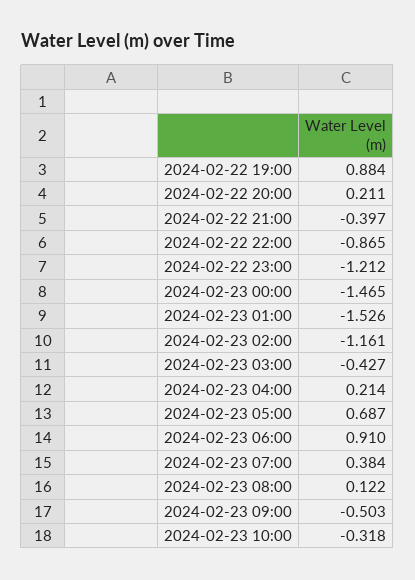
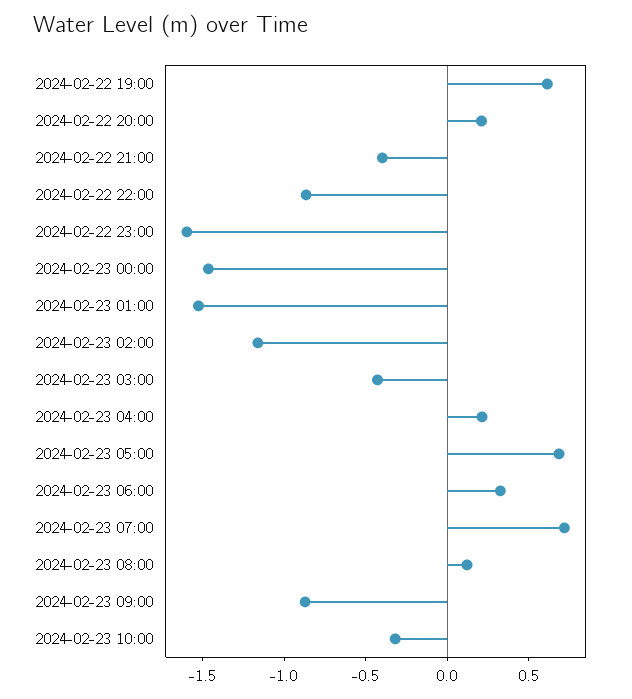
2024-02-22 19:00: 0.884 -> 0.6
2024-02-22 23:00: -1.212 -> -1.6
2024-02-23 06:00: 0.91 -> 0.3
2024-02-23 07:00: 0.384 -> 0.7
2024-02-23 09:00: -0.503 -> -0.9

